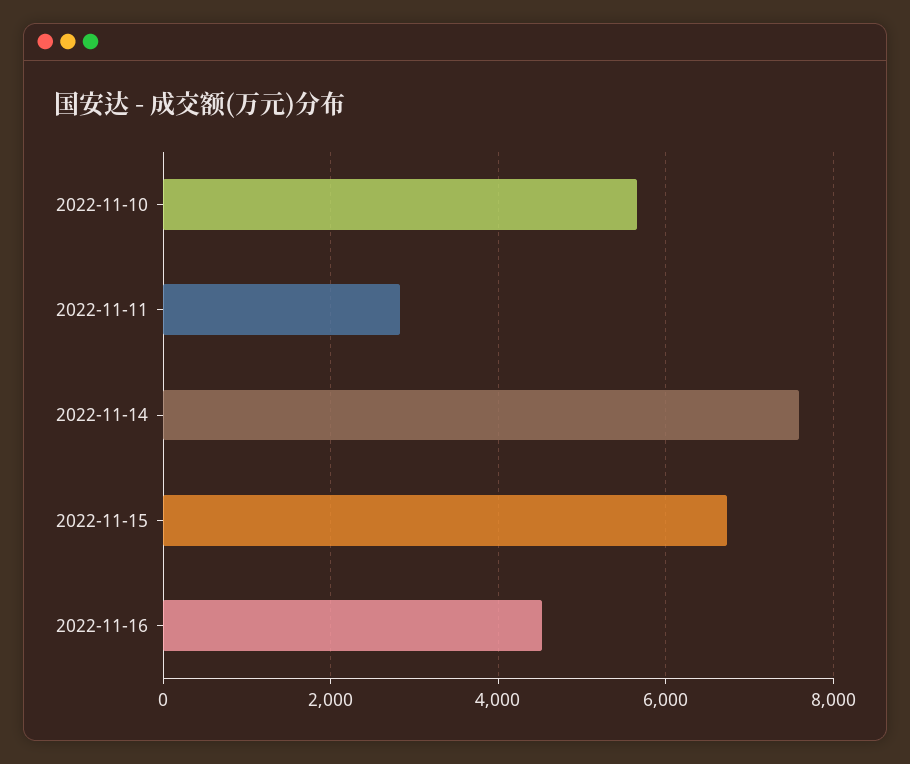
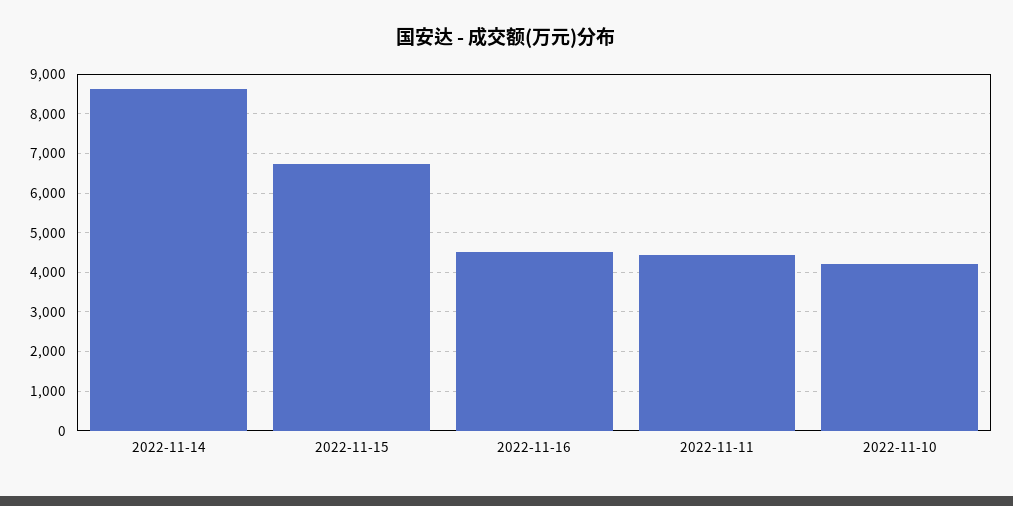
2022-11-10: 5600 -> 4200
2022-11-11: 2800 -> 4400
2022-11-14: 7600 -> 8600

